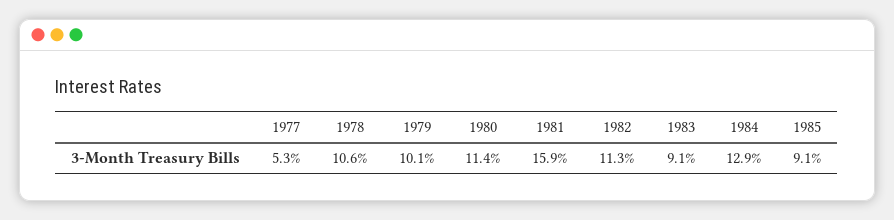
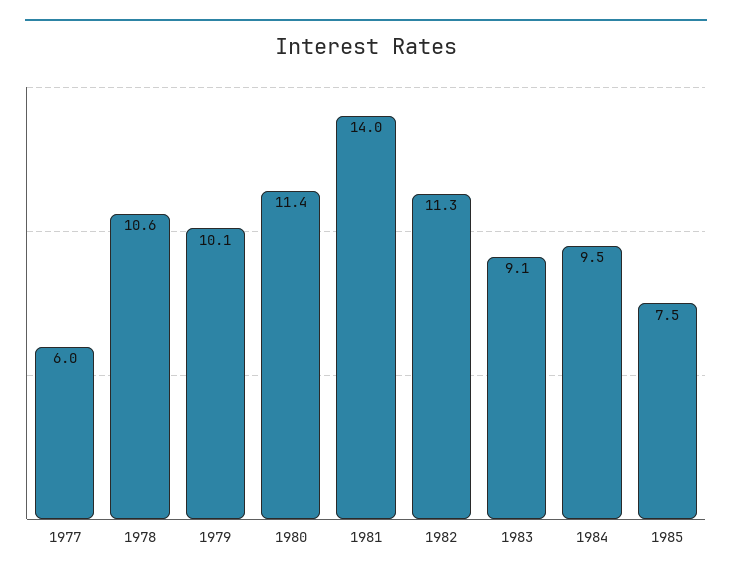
1977: 5.3 -> 6
1981: 15.9 -> 14
1984: 12.9 -> 9.5
1985: 9.1 -> 7.5

